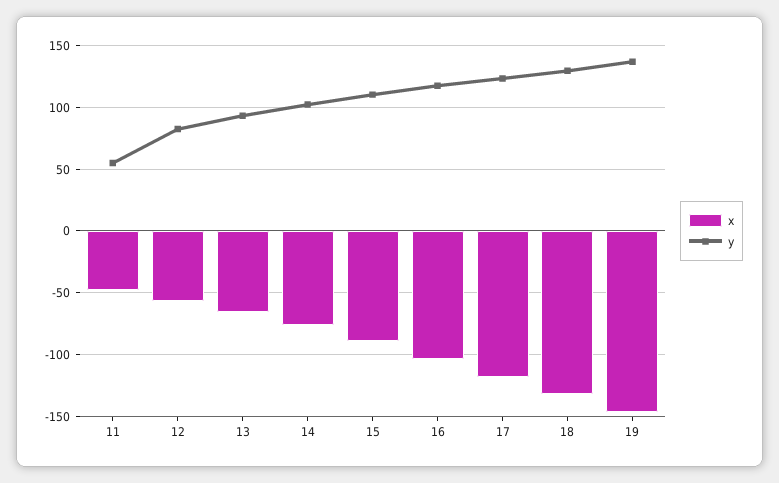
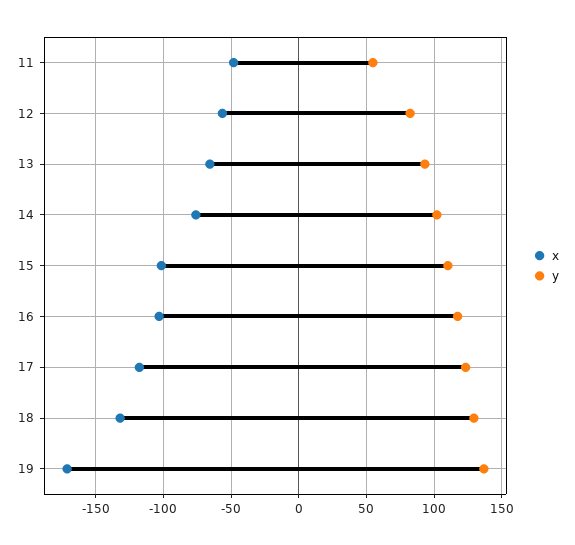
x, 15: -90 -> -100
x, 19: -145 -> -170

